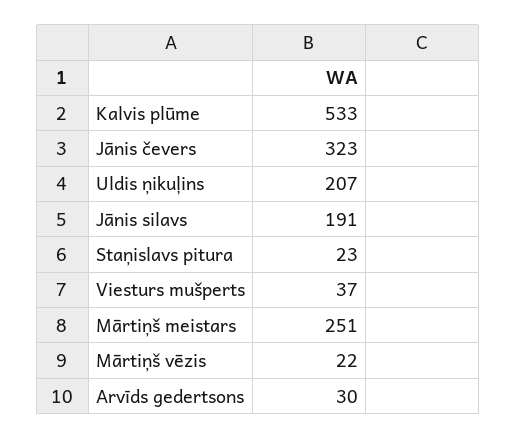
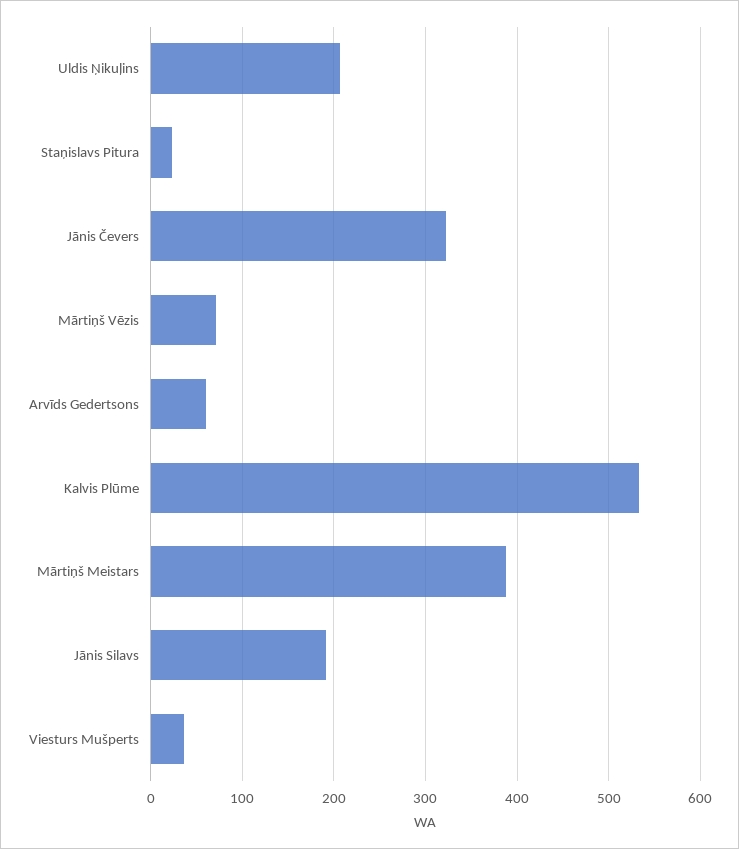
Mārtiņš meistars: 251 -> 390
Mārtiņš vēzis: 22 -> 70
Arvīds gedertsons: 30 -> 60

